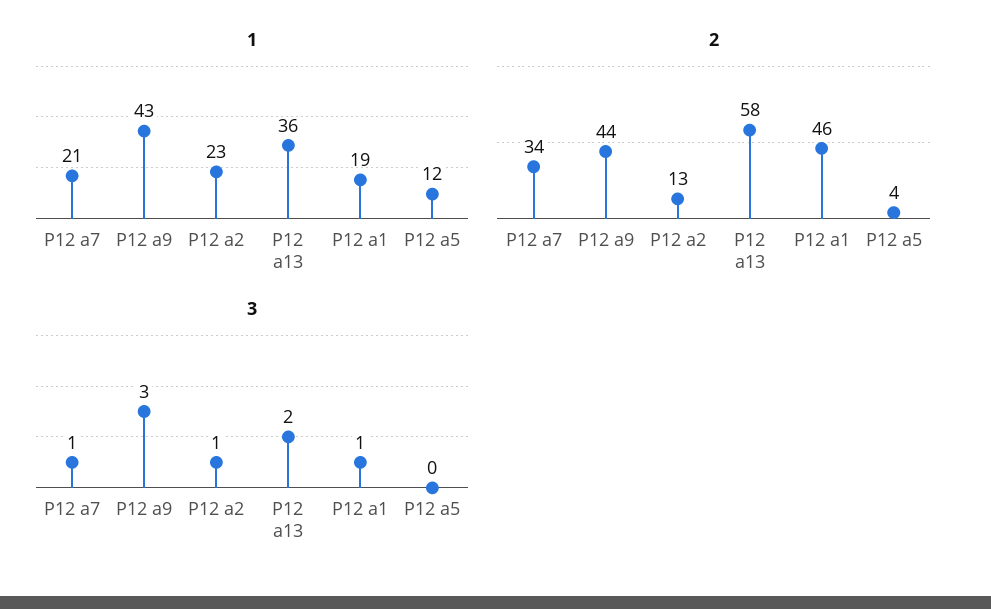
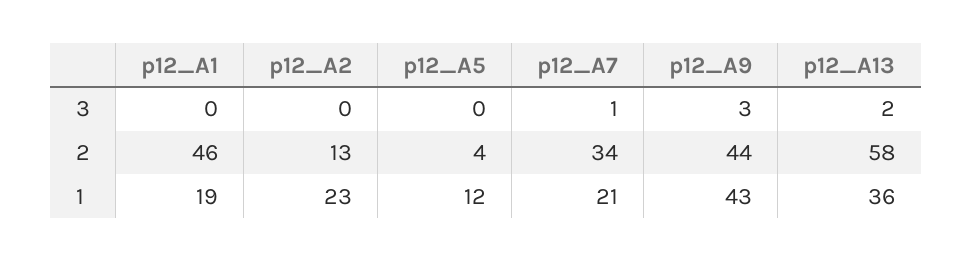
3, P12 a2: 1 -> 0
3, P12 a1: 1 -> 0

